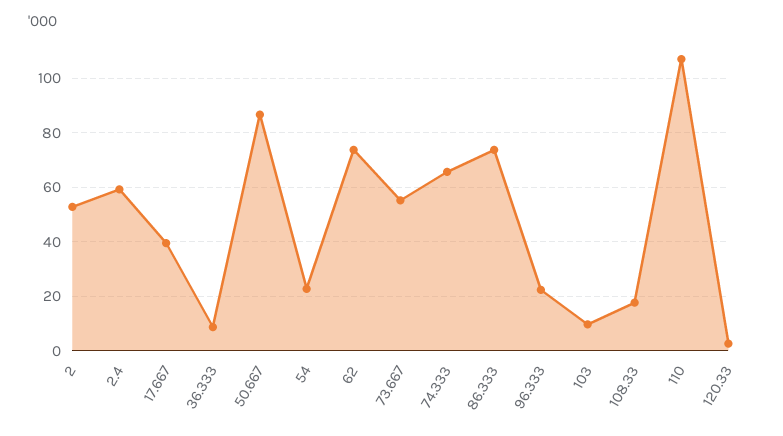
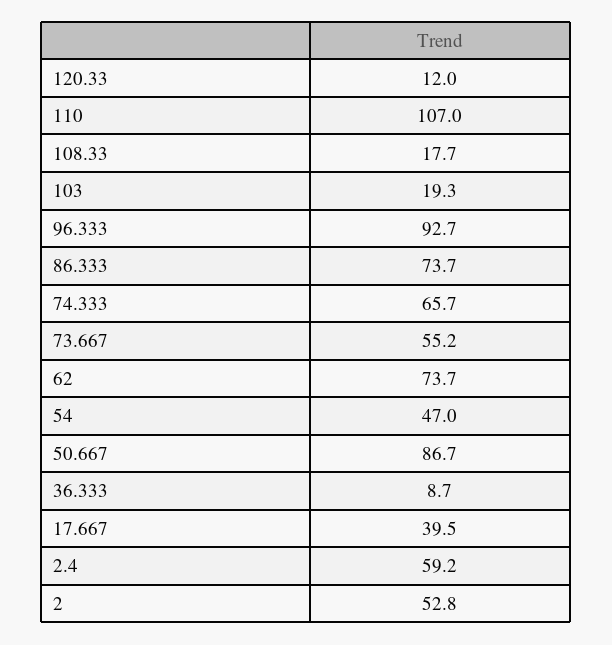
54: 22.5 -> 47
96.333: 22.5 -> 92.7
103: 10 -> 19.3
120.33: 2.5 -> 12

